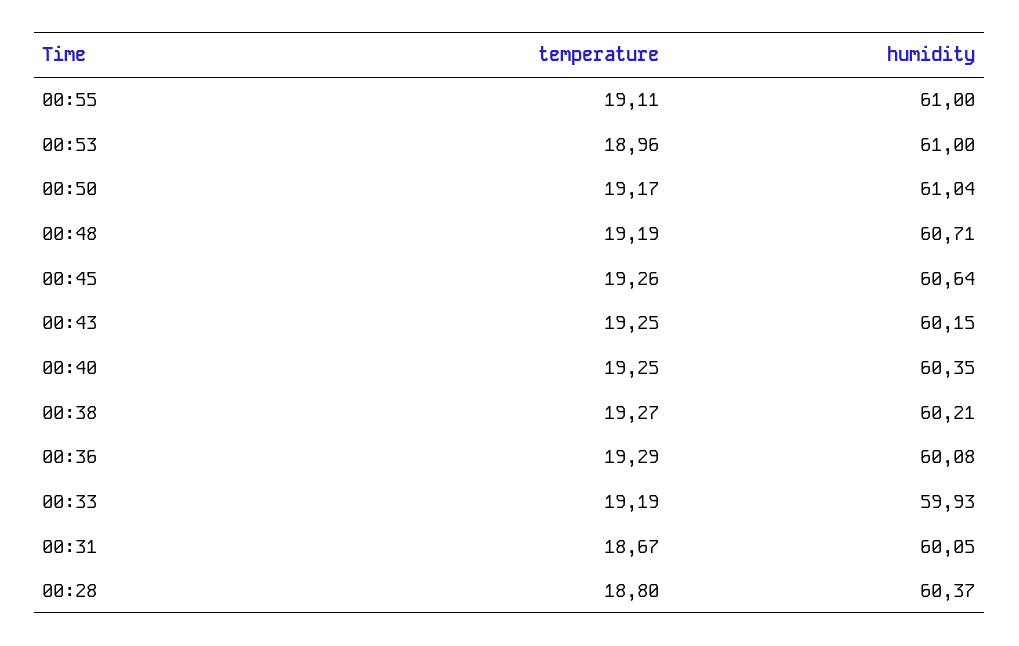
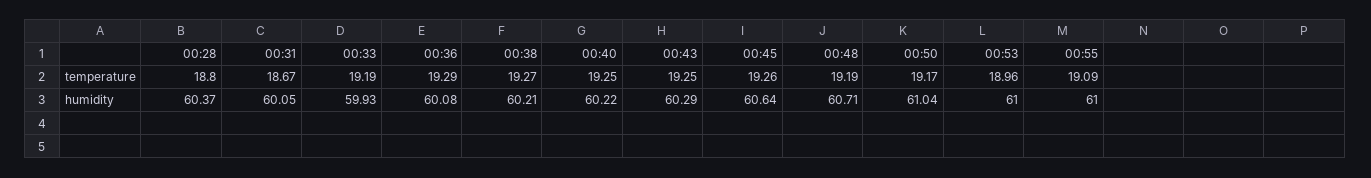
temperature, 00:55: 19.11 -> 19.09
humidity, 00:43: 60.15 -> 60.29
humidity, 00:40: 60.35 -> 60.22

